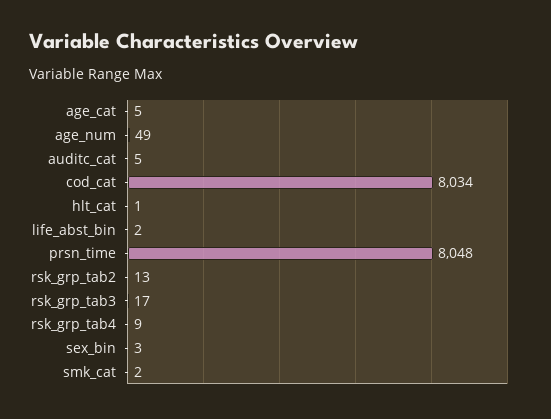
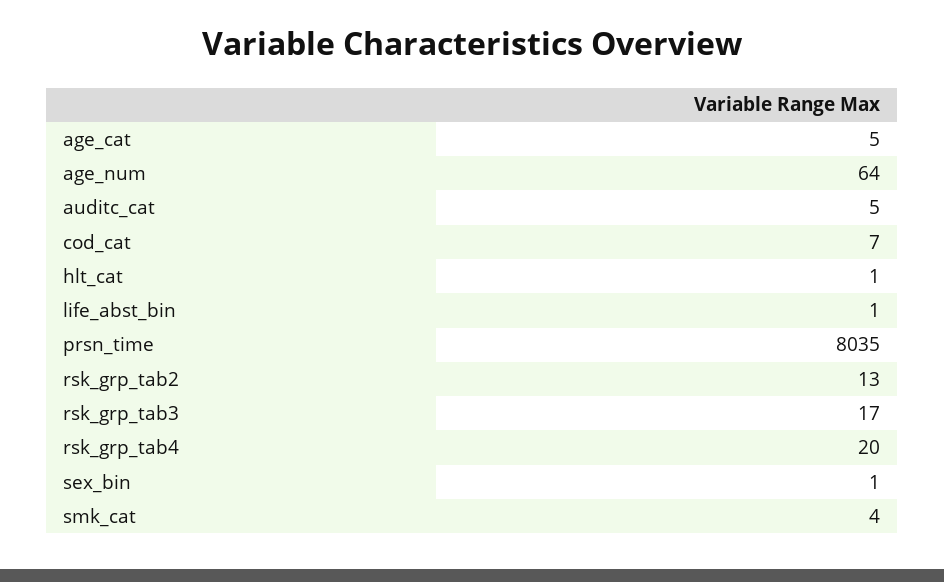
age_num: 49 -> 64
cod_cat: 8034 -> 7
life_abst_bin: 2 -> 1
prsn_time: 8048 -> 8035
rsk_grp_tab4: 9 -> 20
sex_bin: 3 -> 1
smk_cat: 2 -> 4

